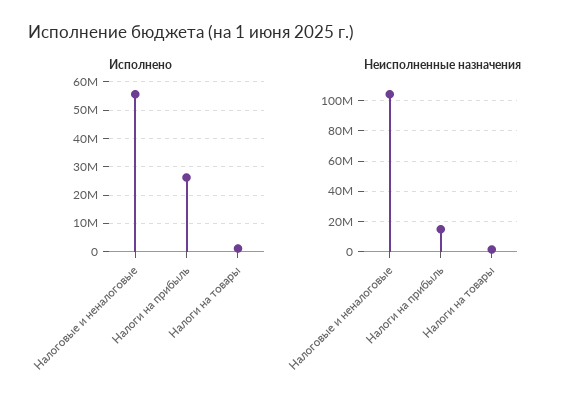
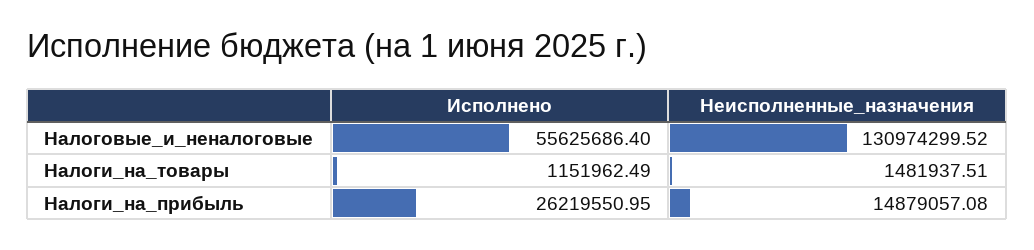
Неисполненные назначения, Налоговые и неналоговые: 105000000 -> 130974299.52

